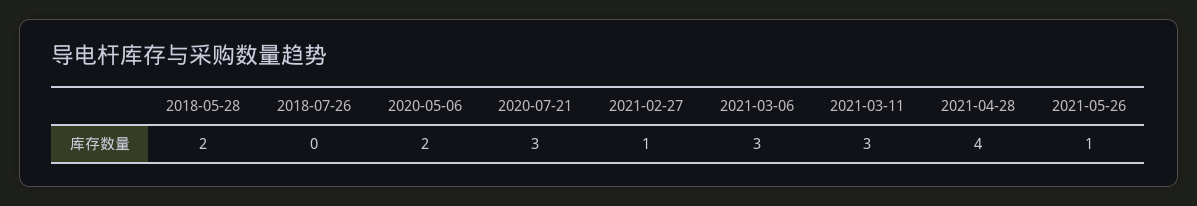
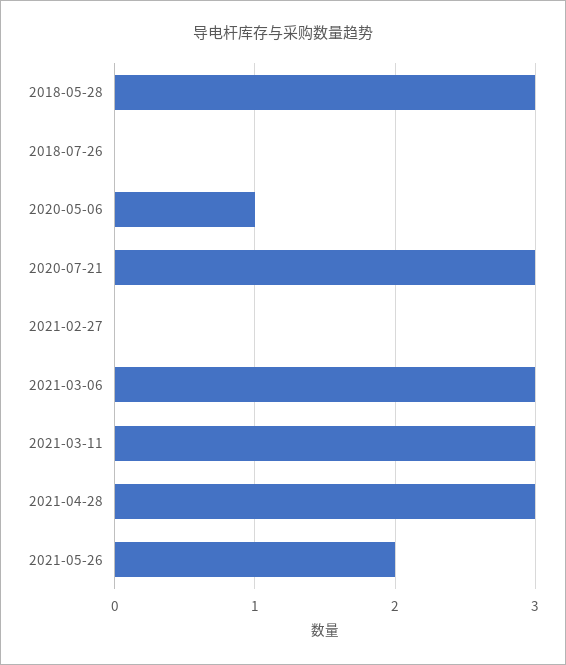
2018-05-28: 2 -> 3
2020-05-06: 2 -> 1
2021-02-27: 1 -> 0
2021-04-28: 4 -> 3
2021-05-26: 1 -> 2

